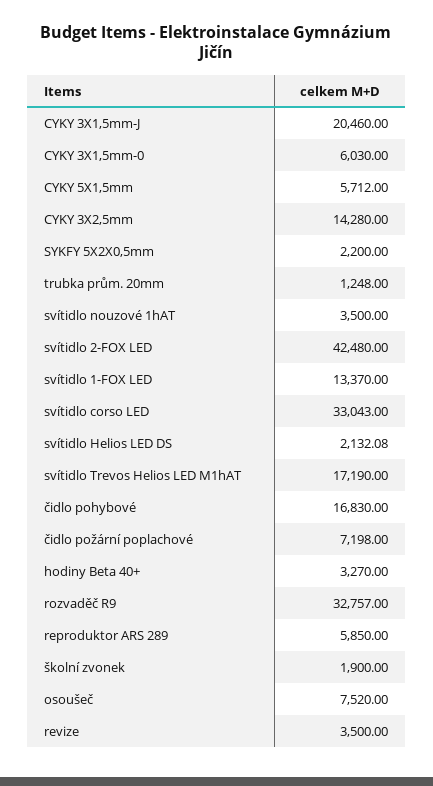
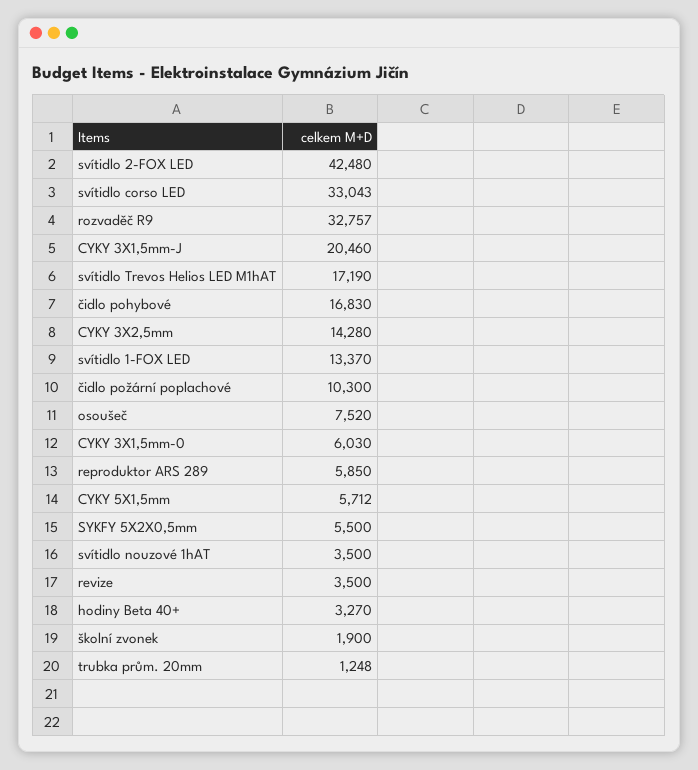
SYKFY 5X2X0,5mm: 2200 -> 5500
svítidlo Helios LED DS: 2132.08 -> none
čidlo požární poplachové: 7198 -> 10300

